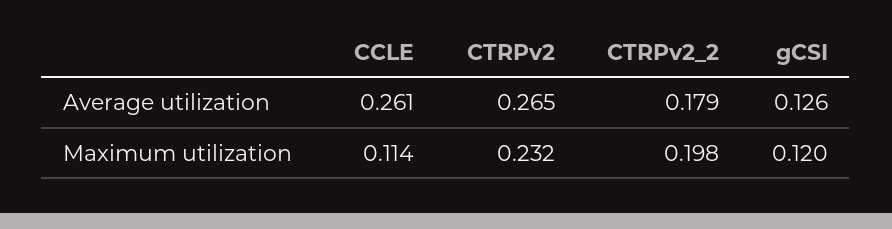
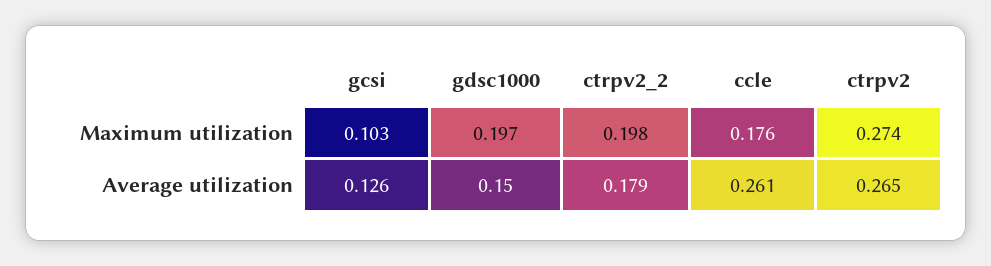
CCLE, Maximum utilization: 0.114 -> 0.176
CTRPv2, Maximum utilization: 0.232 -> 0.274
gCSI, Maximum utilization: 0.12 -> 0.103
gdsc1000, Maximum utilization: none -> 0.197
gdsc1000, Average utilization: none -> 0.15

